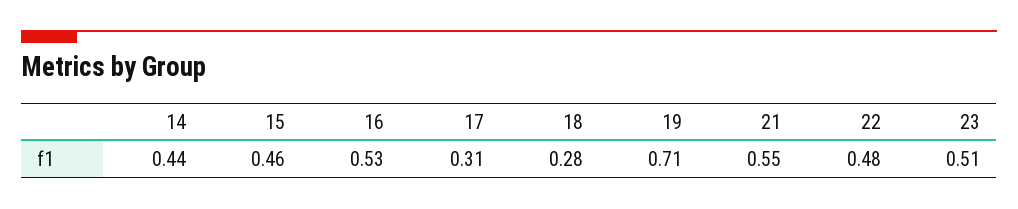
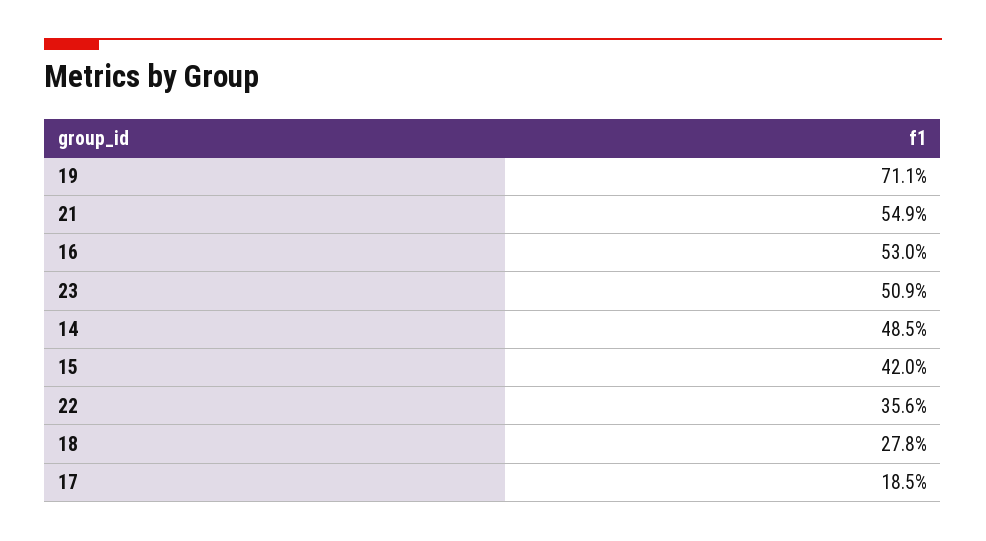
14: 0.44 -> 0.485
15: 0.46 -> 0.42
17: 0.31 -> 0.185
22: 0.48 -> 0.356

